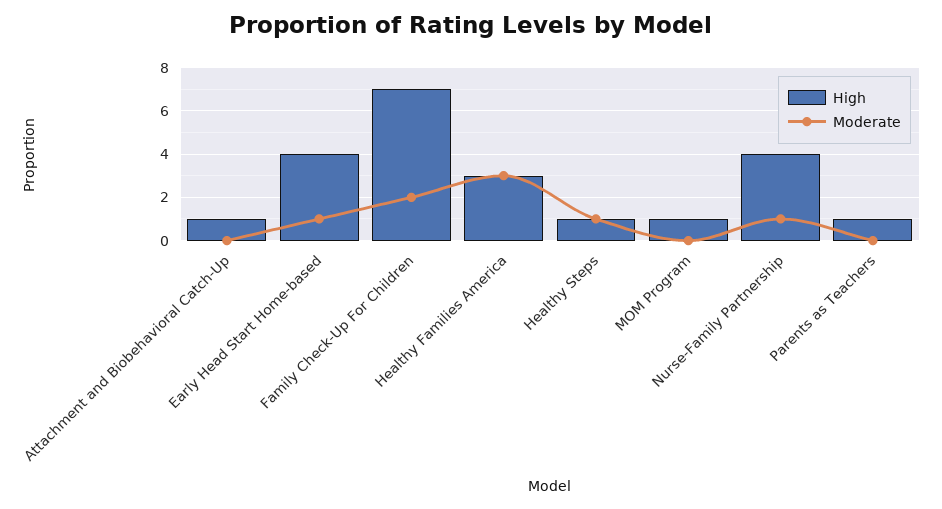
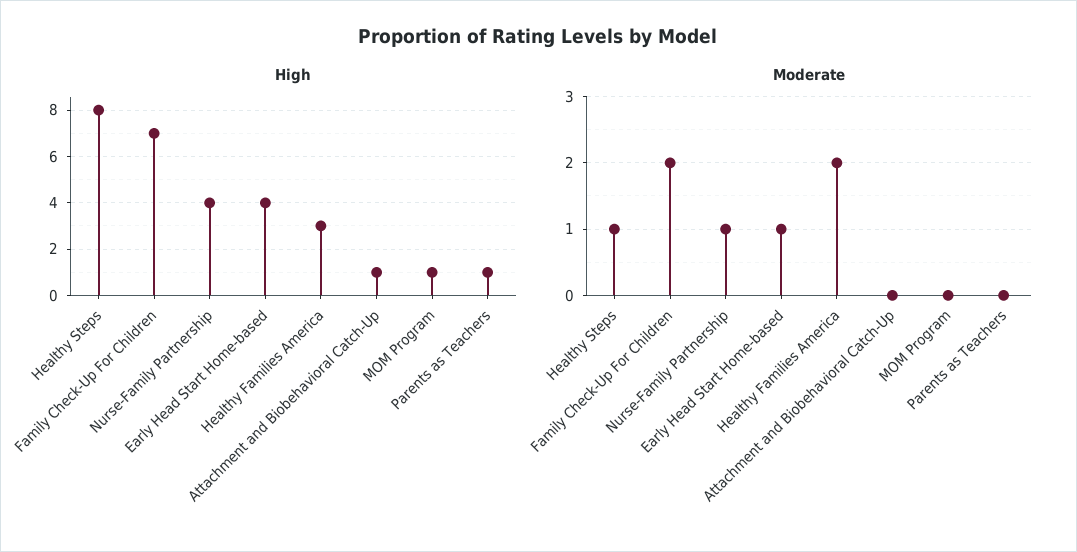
Moderate, Healthy Families America: 3 -> 2
High, Healthy Steps: 1 -> 8

